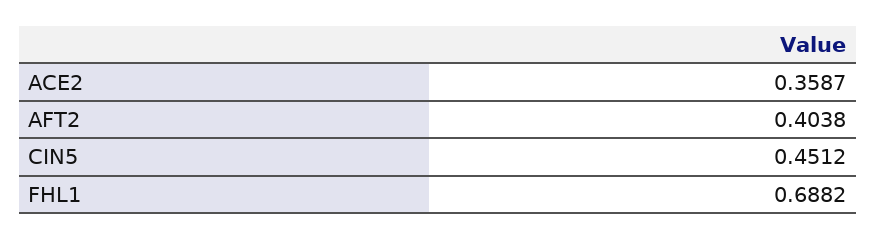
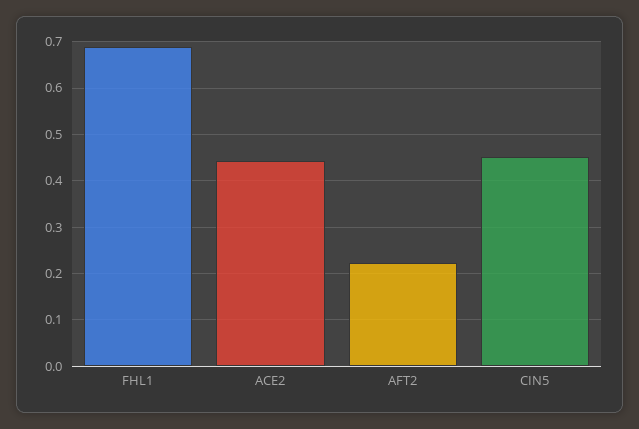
ACE2: 0.3587 -> 0.44
AFT2: 0.4038 -> 0.22

